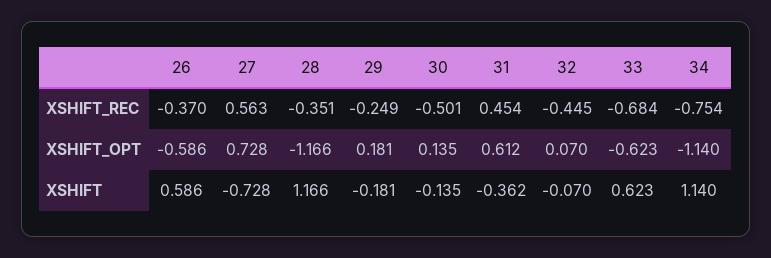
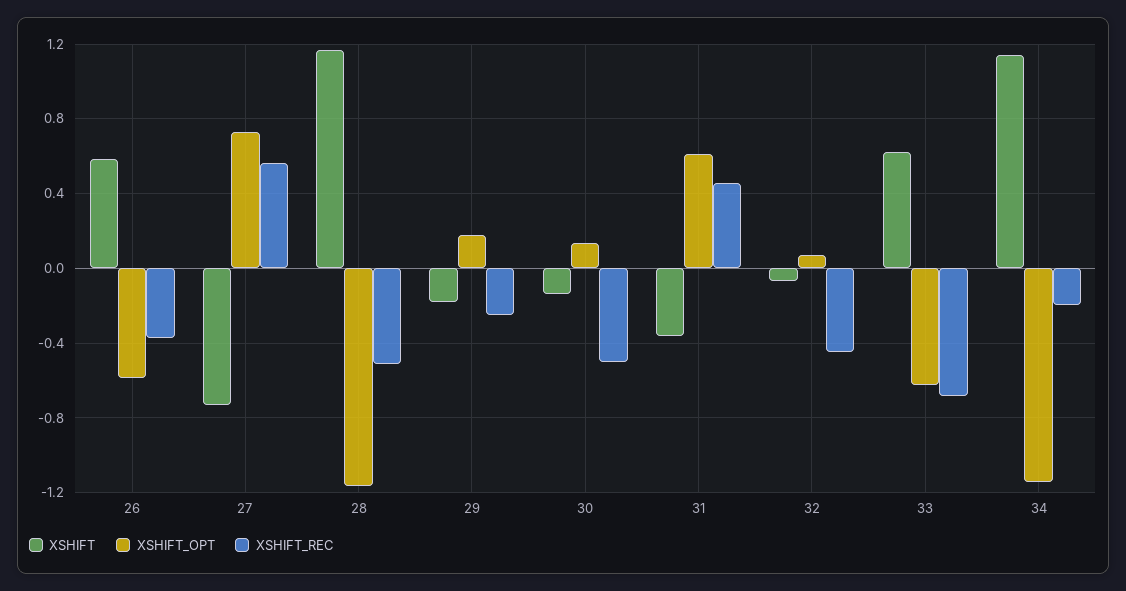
XSHIFT_REC, 28: -0.351 -> -0.5
XSHIFT_REC, 34: -0.754 -> -0.2

